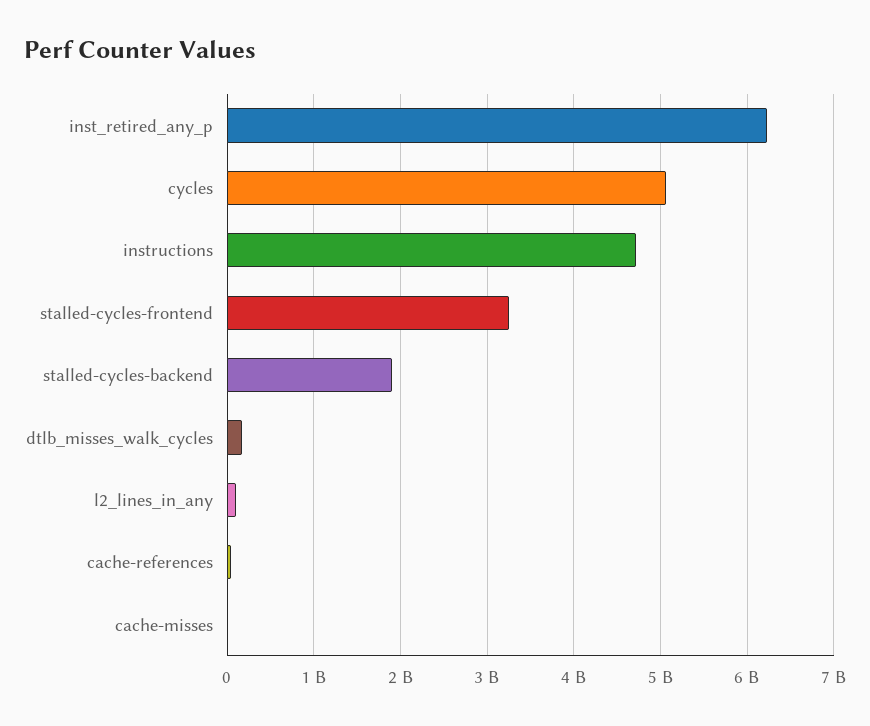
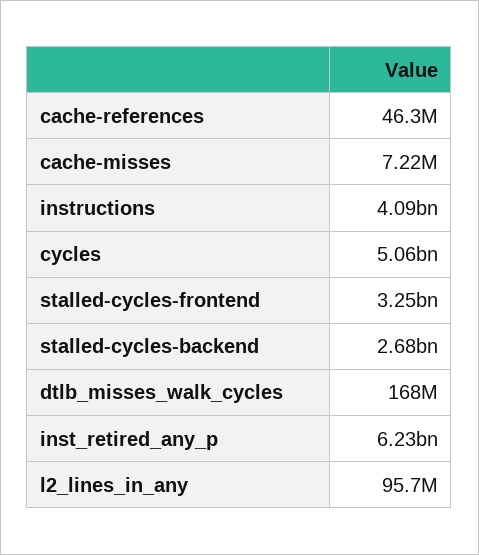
instructions: 4700000000 -> 4090000000
stalled-cycles-backend: 1900000000 -> 2680000000

